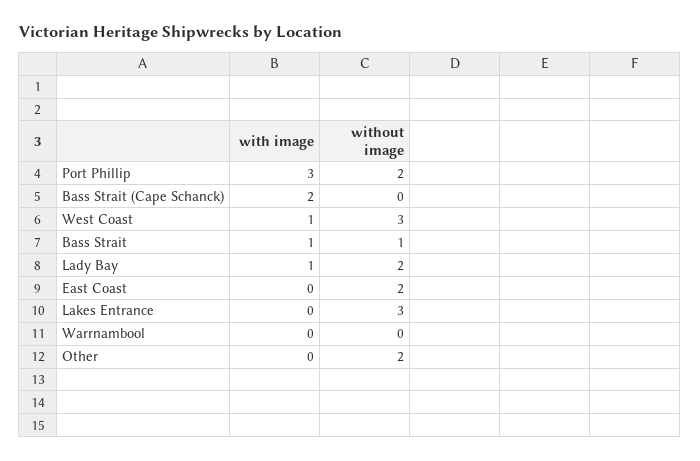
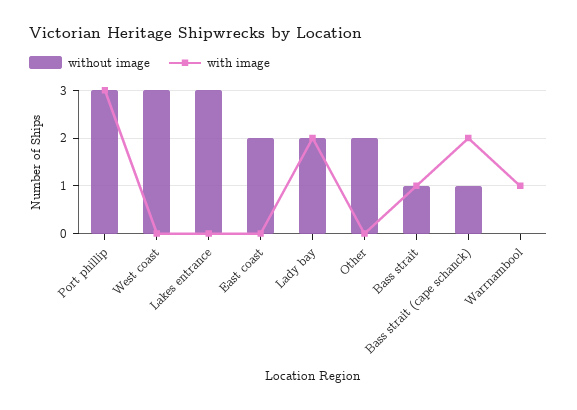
without image, Port Phillip: 2 -> 3
without image, Bass Strait (Cape Schanck): 0 -> 1
with image, West Coast: 1 -> 0
with image, Lady Bay: 1 -> 2
with image, Warrnambool: 0 -> 1

